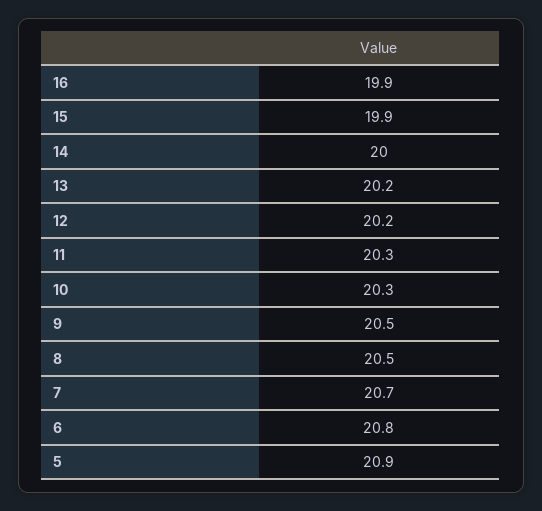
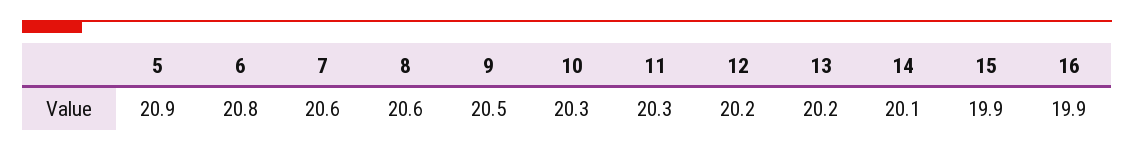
14: 20 -> 20.1
8: 20.5 -> 20.6
7: 20.7 -> 20.6

